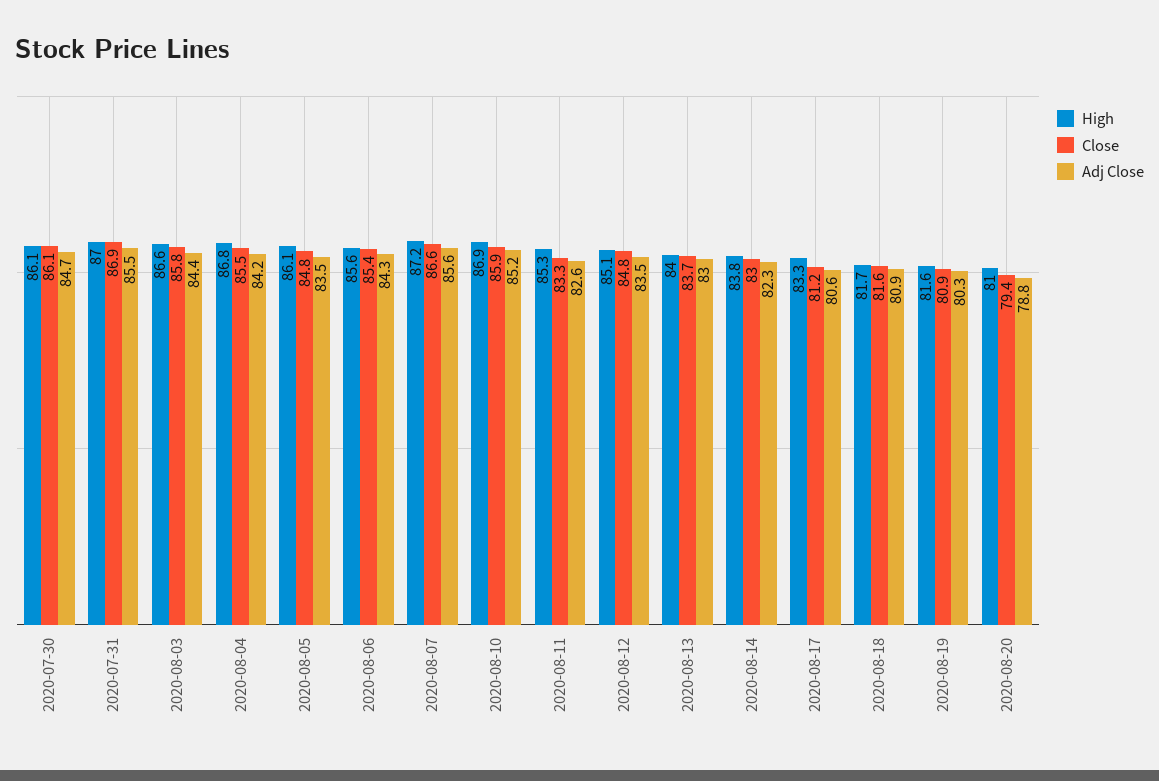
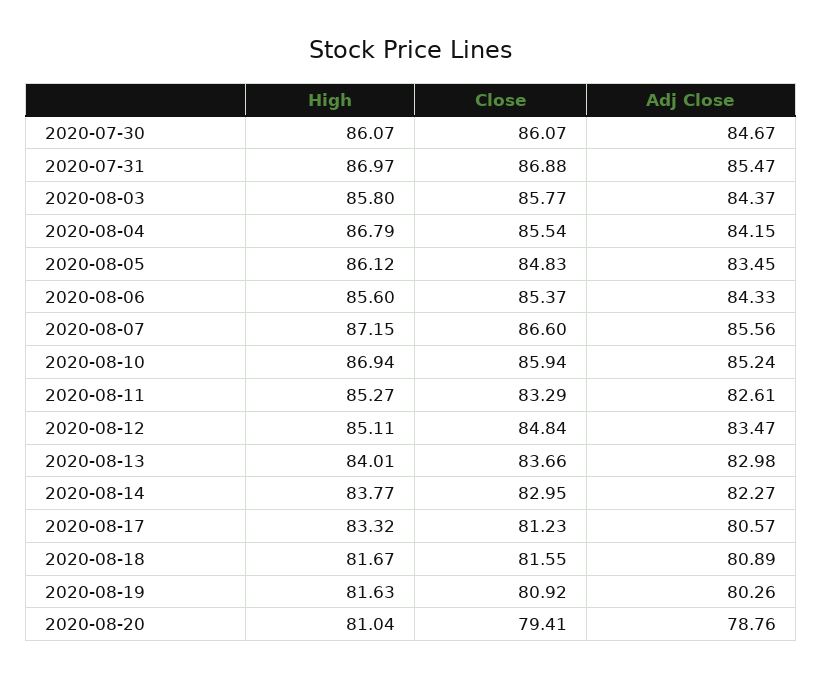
High, 2020-08-03: 86.6 -> 85.8

